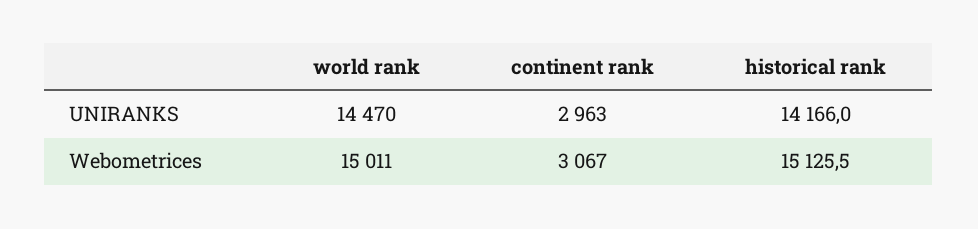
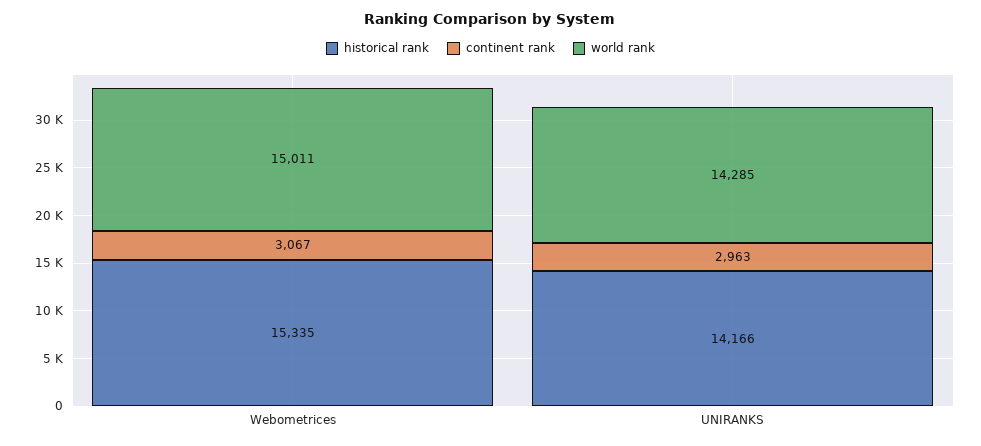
world rank, UNIRANKS: 14470 -> 14285
historical rank, Webometrices: 15125.5 -> 15335

